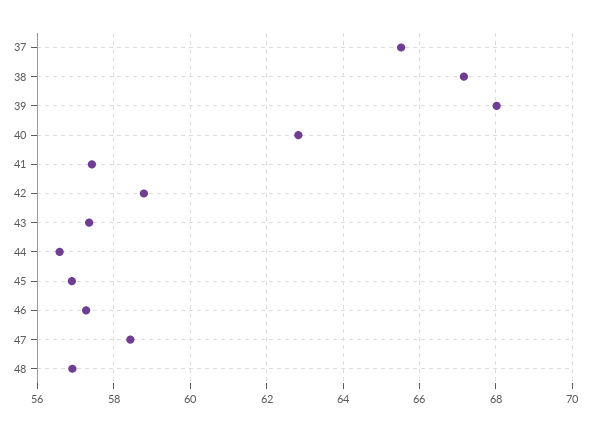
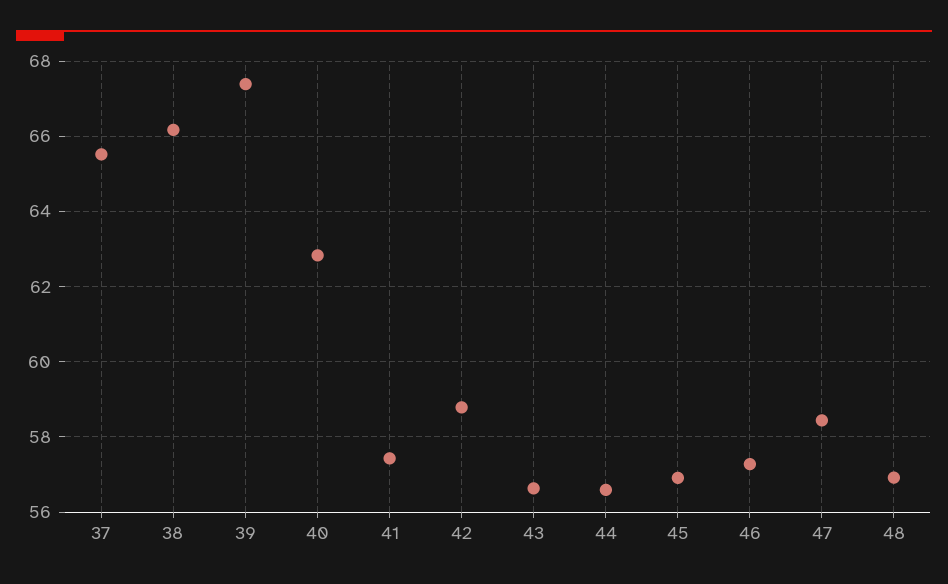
38: 67.2 -> 66.2
39: 68 -> 67.4
43: 57.4 -> 56.6

